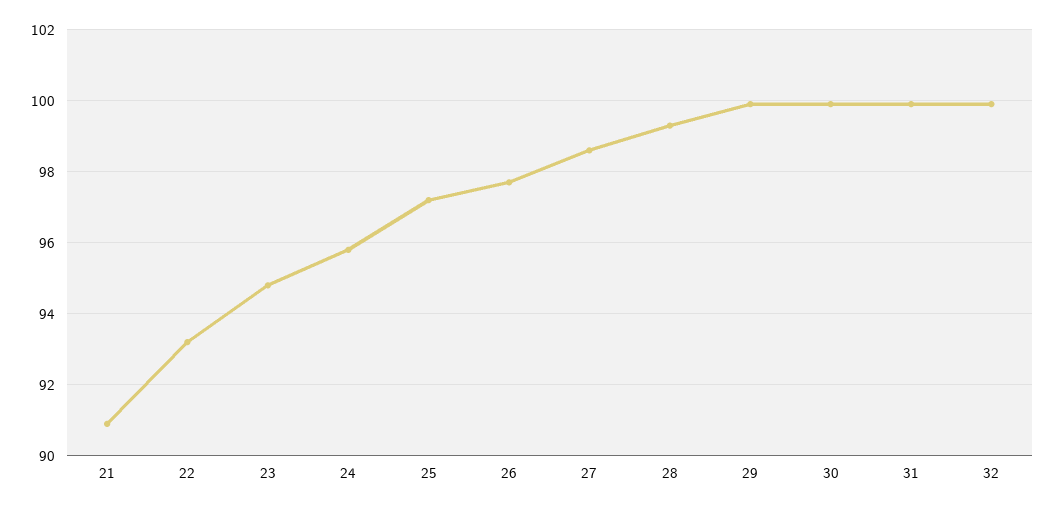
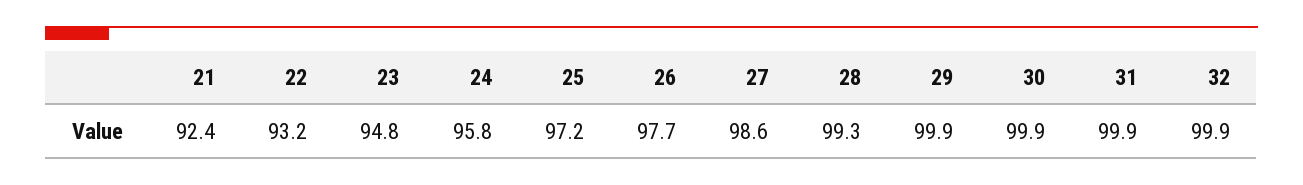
21: 91 -> 92.4

